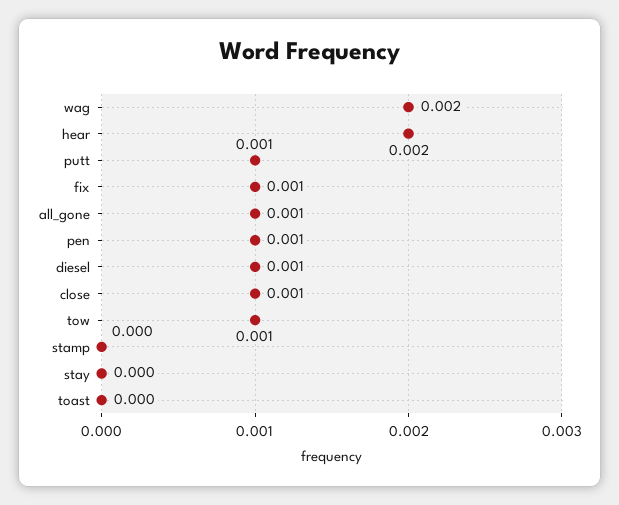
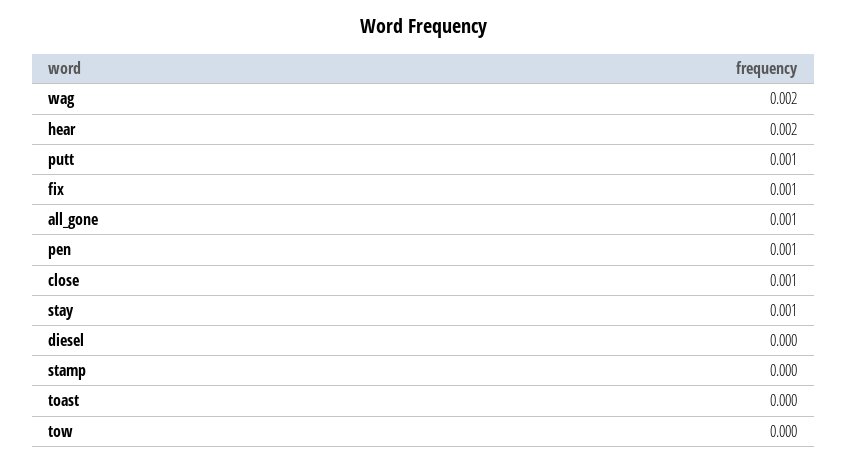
diesel: 0.001 -> 0
tow: 0.001 -> 0
stay: 0 -> 0.001

